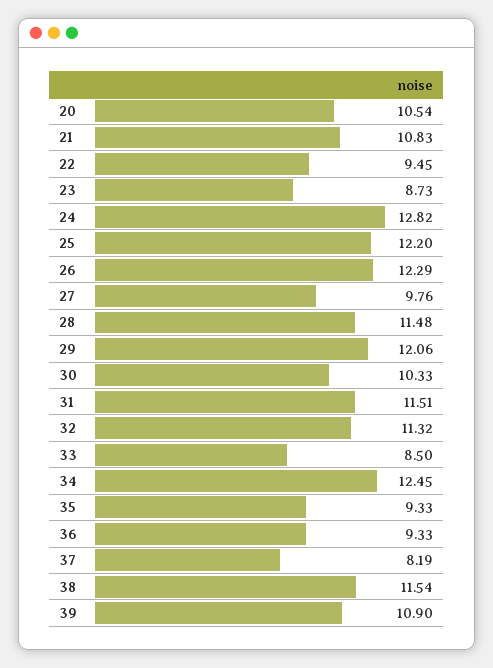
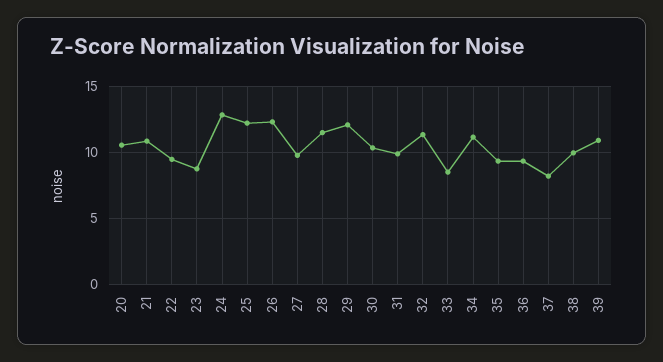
31: 11.51 -> 10
34: 12.45 -> 11
38: 11.54 -> 10

